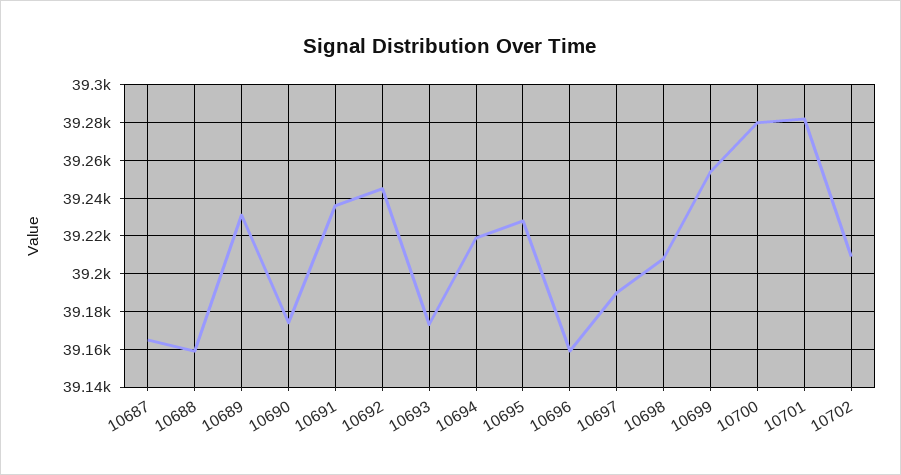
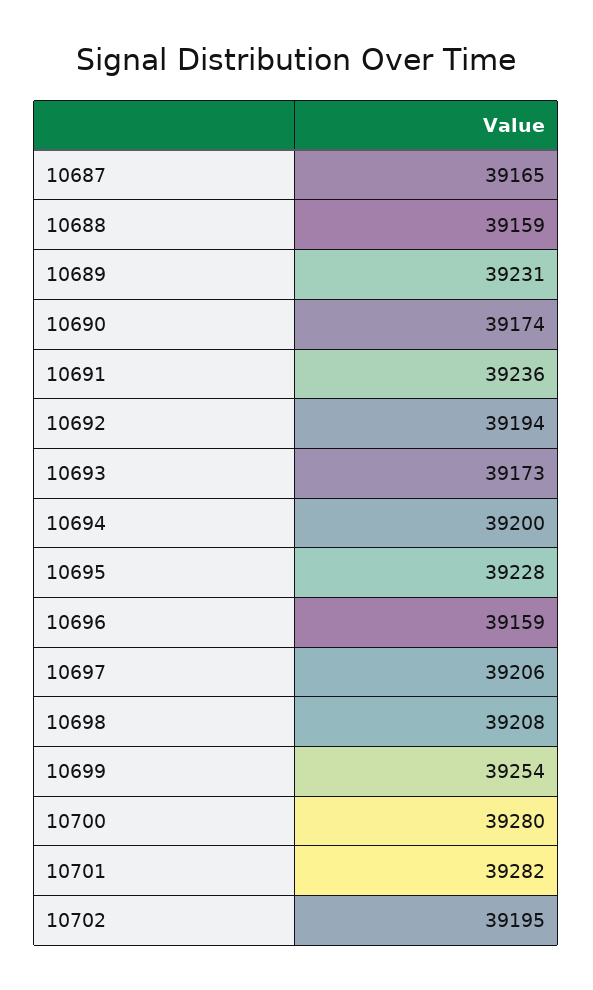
10692: 39245 -> 39194
10694: 39220 -> 39200
10697: 39190 -> 39206
10702: 39210 -> 39195

